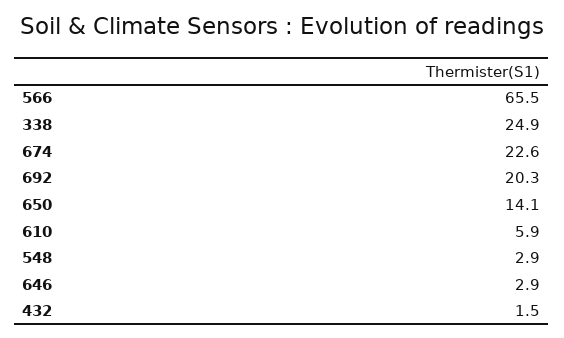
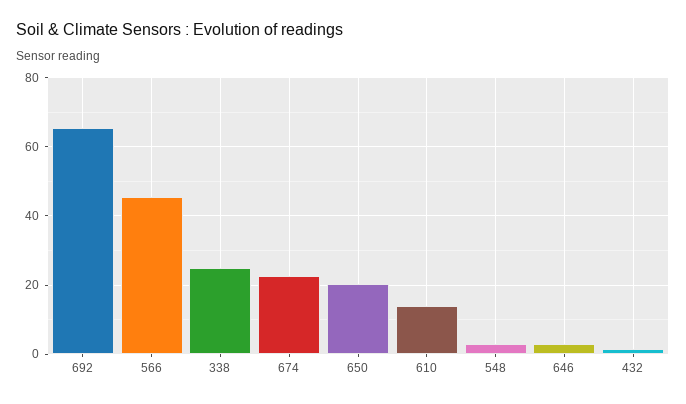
566: 65.5 -> 46
692: 20.3 -> 66
650: 14.1 -> 20
610: 5.9 -> 14

